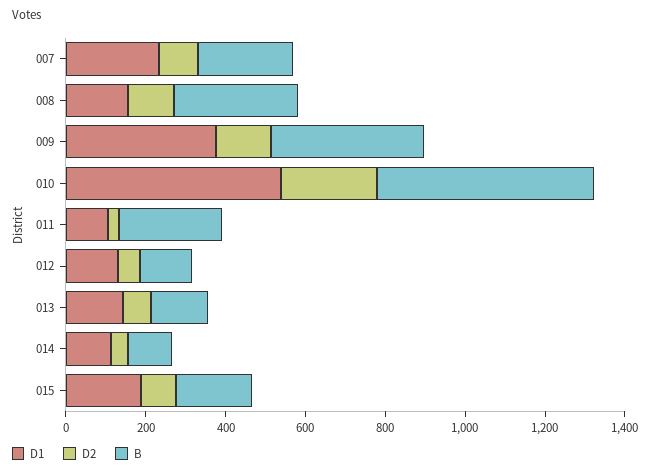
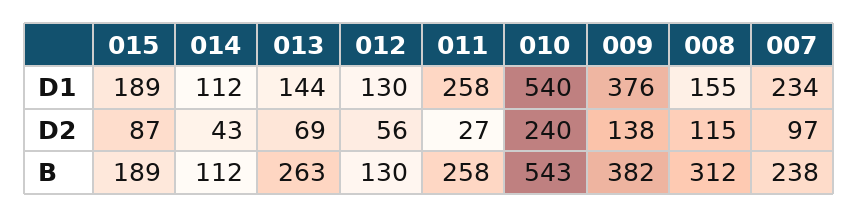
D1, 011: 100 -> 258
B, 013: 150 -> 263

